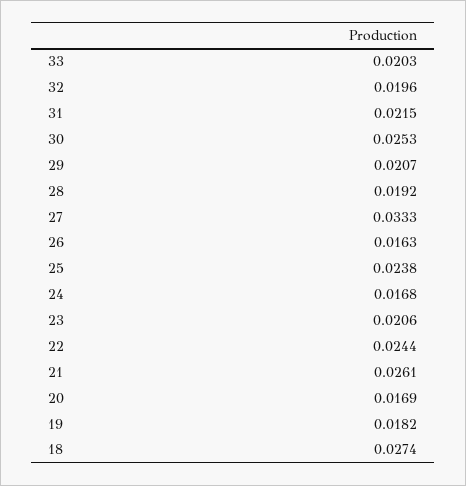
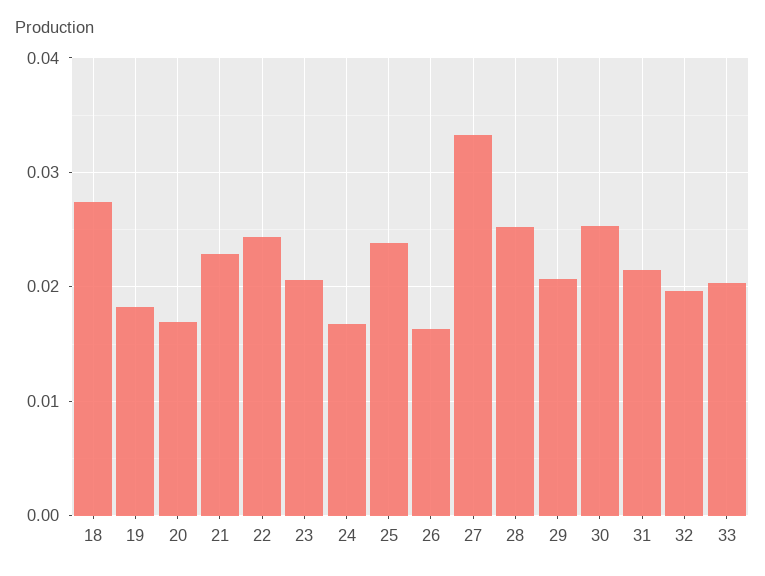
28: 0.0192 -> 0.025
21: 0.0261 -> 0.023

